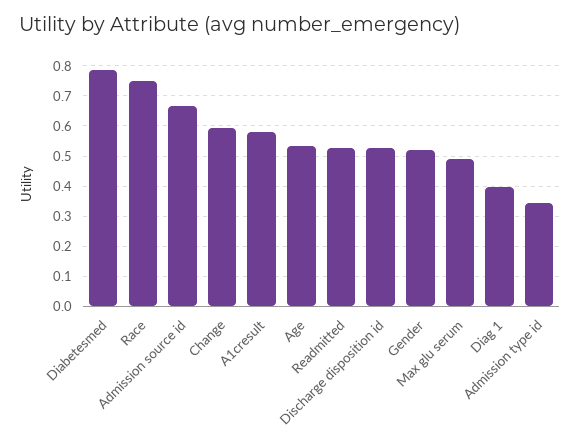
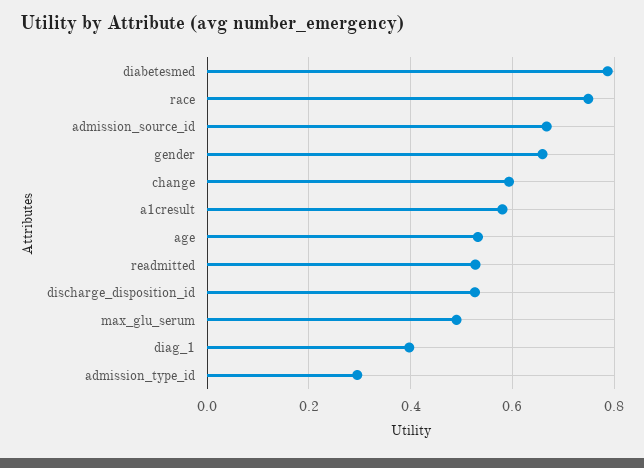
Gender: 0.52 -> 0.66
Admission type id: 0.34 -> 0.3

